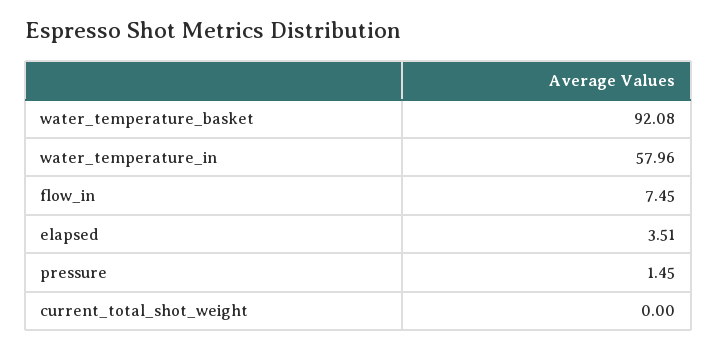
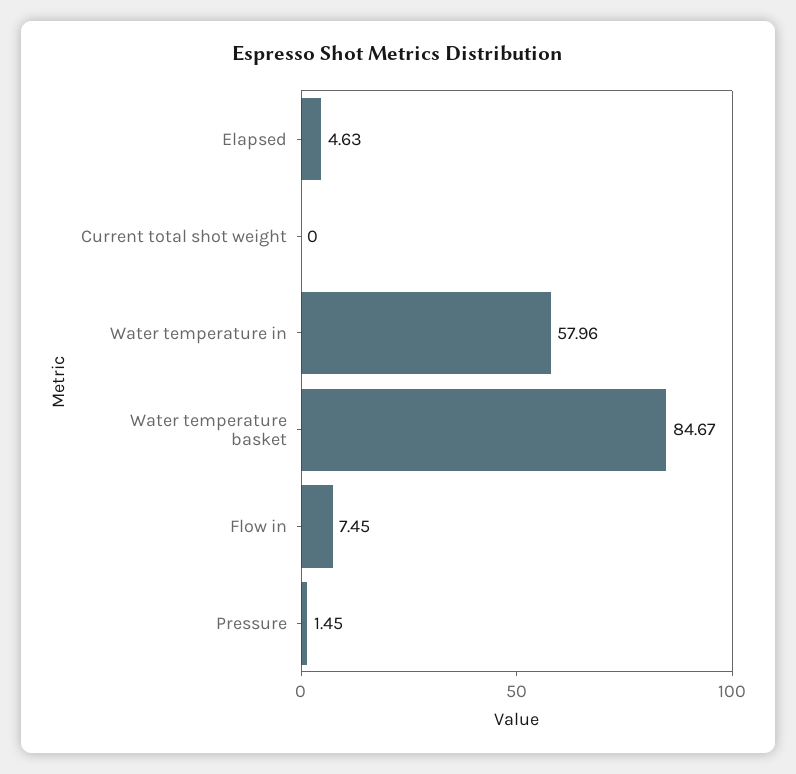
water_temperature_basket: 92.08 -> 84.67
elapsed: 3.51 -> 4.63

